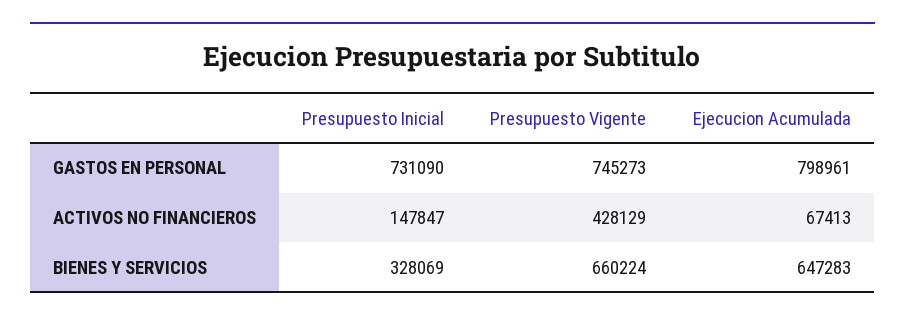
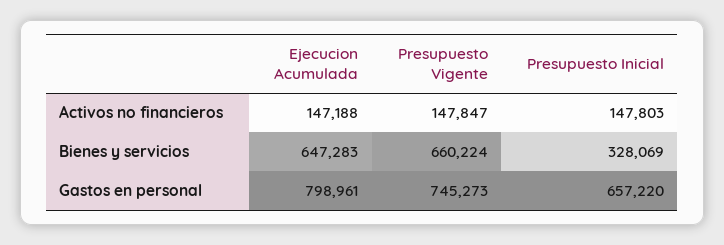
Presupuesto Inicial, GASTOS EN PERSONAL: 731090 -> 657220
Presupuesto Inicial, ACTIVOS NO FINANCIEROS: 147847 -> 147803
Presupuesto Vigente, ACTIVOS NO FINANCIEROS: 428129 -> 147847
Ejecucion Acumulada, ACTIVOS NO FINANCIEROS: 67413 -> 147188

